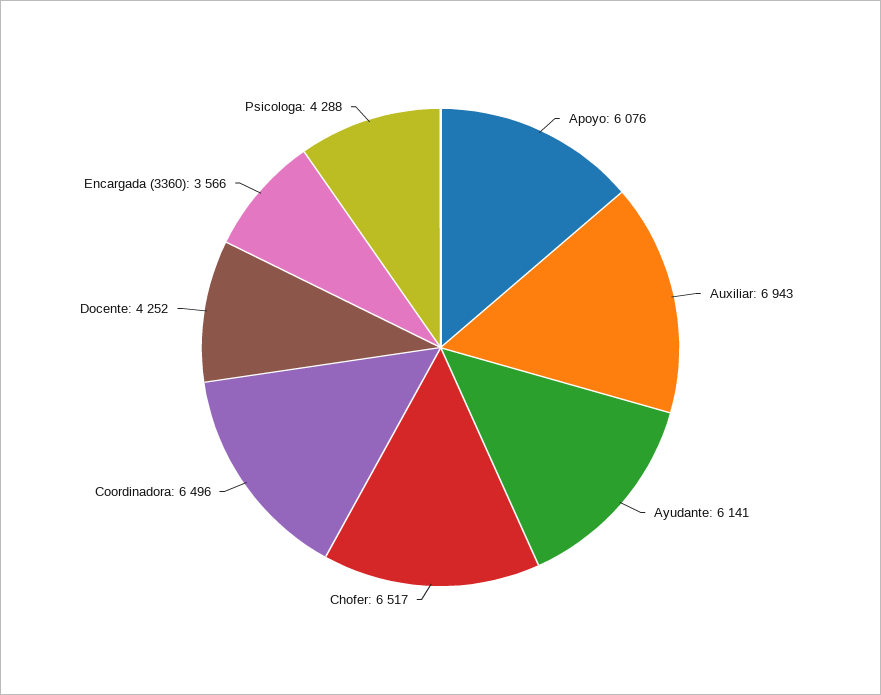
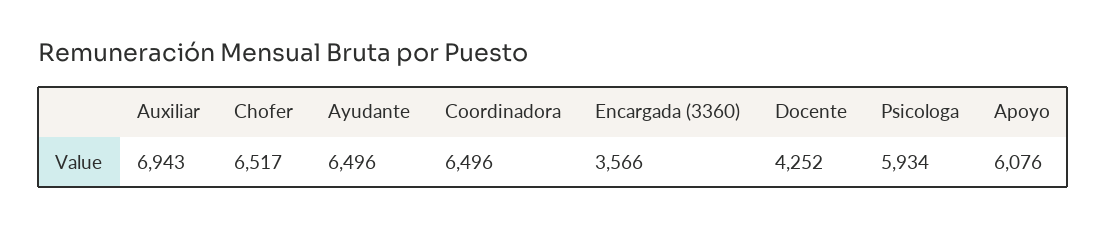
Ayudante: 6141 -> 6496
Psicologa: 4288 -> 5934

